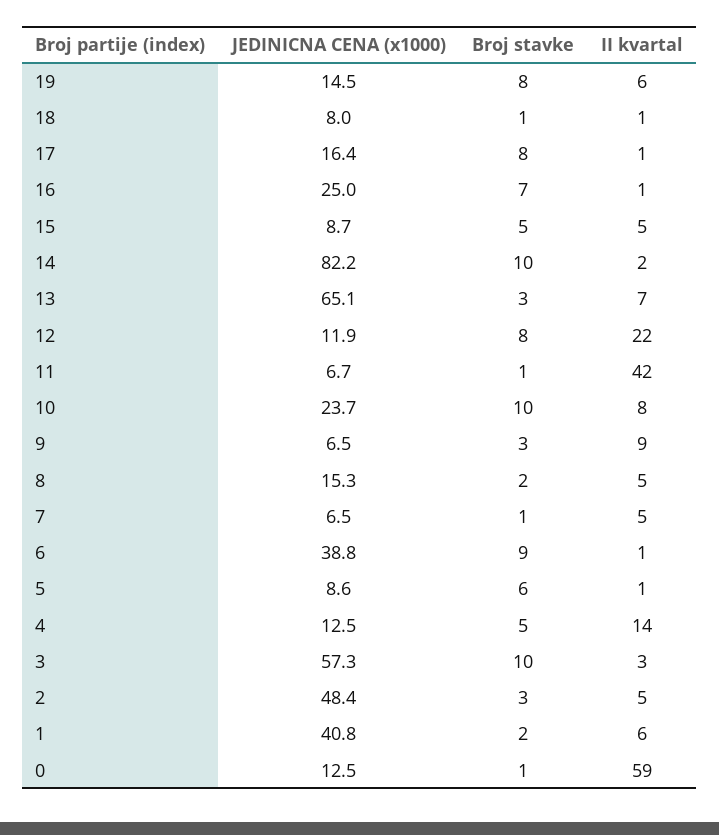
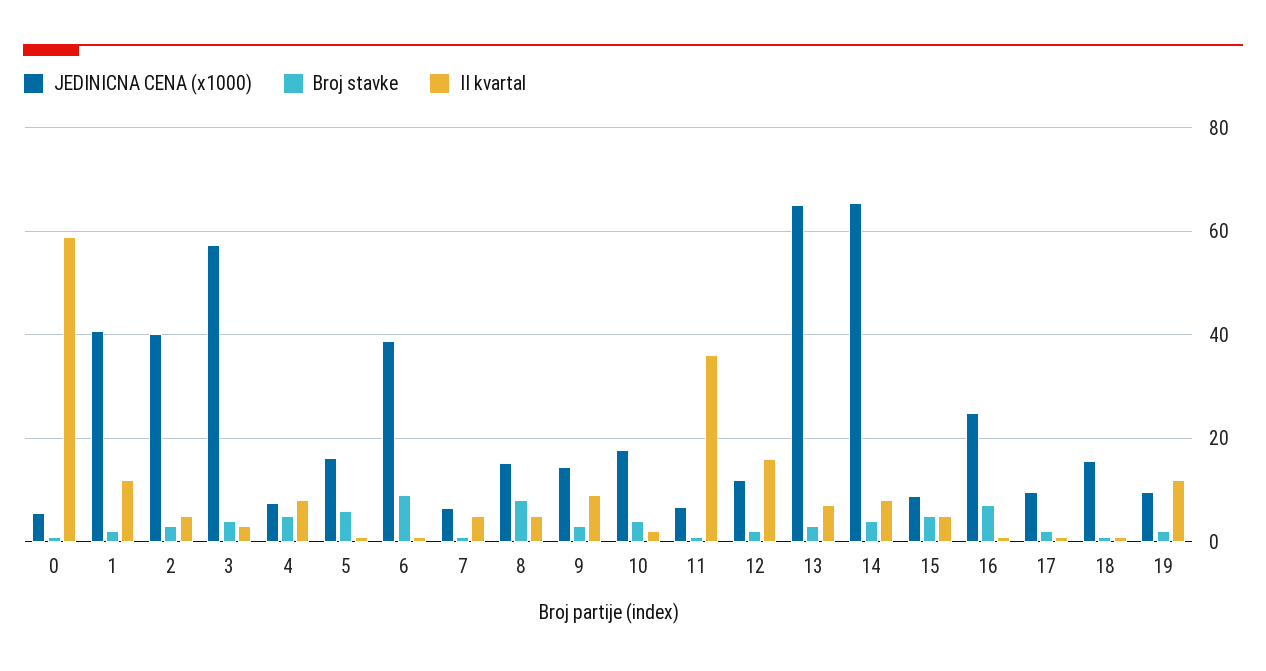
JEDINICNA CENA (x1000), 19: 14.5 -> 10
Broj stavke, 19: 8 -> 2
II kvartal, 19: 6 -> 12
JEDINICNA CENA (x1000), 18: 8 -> 16
JEDINICNA CENA (x1000), 17: 16.4 -> 10
Broj stavke, 17: 8 -> 2
JEDINICNA CENA (x1000), 14: 82.2 -> 66
Broj stavke, 14: 10 -> 4
II kvartal, 14: 2 -> 8
Broj stavke, 12: 8 -> 2
II kvartal, 12: 22 -> 16
II kvartal, 11: 42 -> 36
JEDINICNA CENA (x1000), 10: 23.7 -> 18
Broj stavke, 10: 10 -> 4
II kvartal, 10: 8 -> 2
JEDINICNA CENA (x1000), 9: 6.5 -> 14
Broj stavke, 8: 2 -> 8
JEDINICNA CENA (x1000), 5: 8.6 -> 16
JEDINICNA CENA (x1000), 4: 12.5 -> 8
II kvartal, 4: 14 -> 8
Broj stavke, 3: 10 -> 4
JEDINICNA CENA (x1000), 2: 48.4 -> 40
II kvartal, 1: 6 -> 12
JEDINICNA CENA (x1000), 0: 12.5 -> 6

